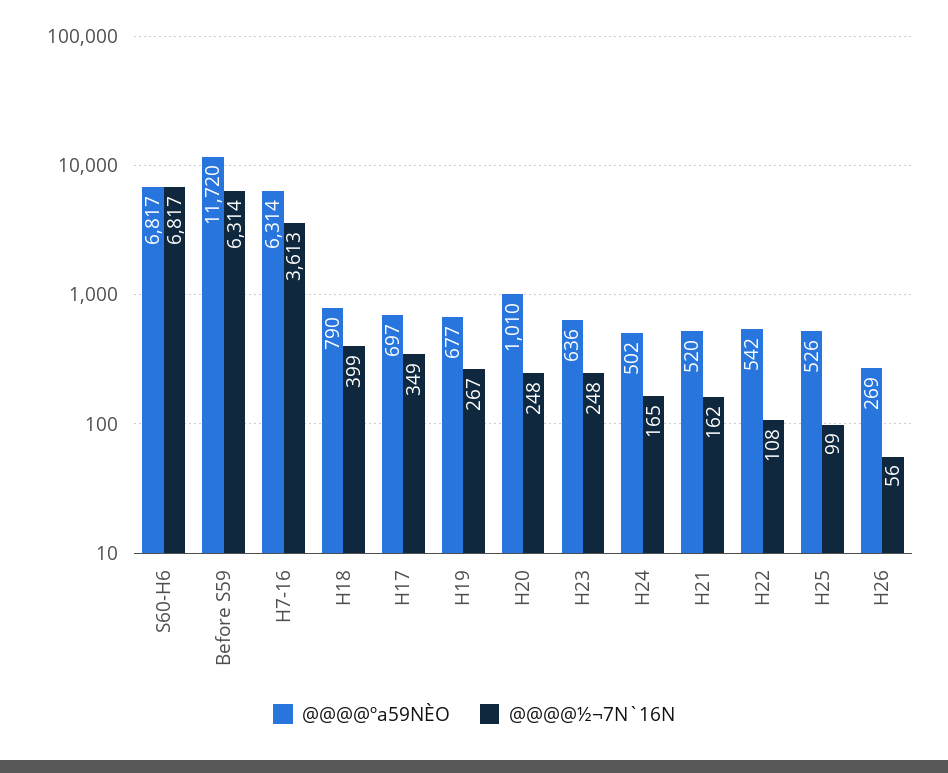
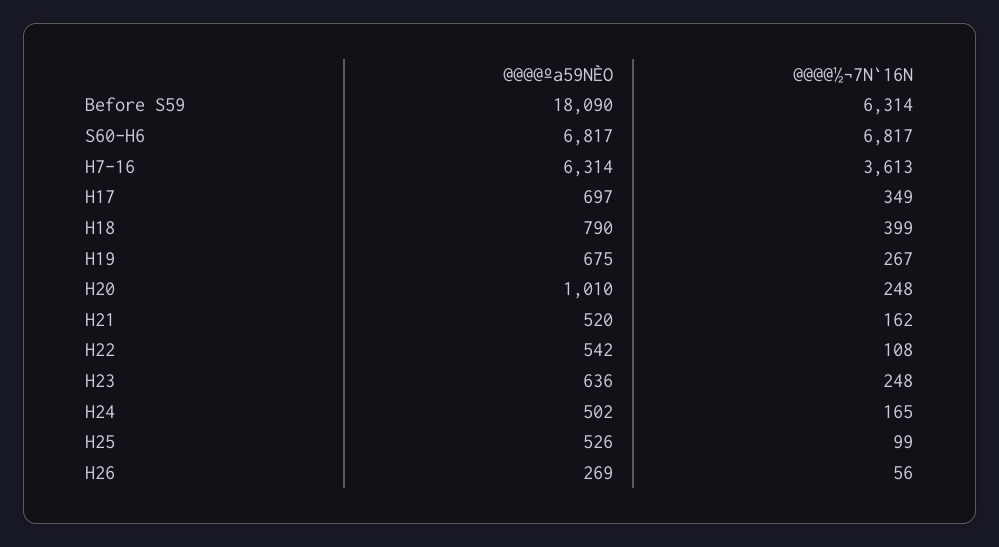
@@@@ºa59NÈO, Before S59: 11720 -> 18090
@@@@ºa59NÈO, H19: 677 -> 675

